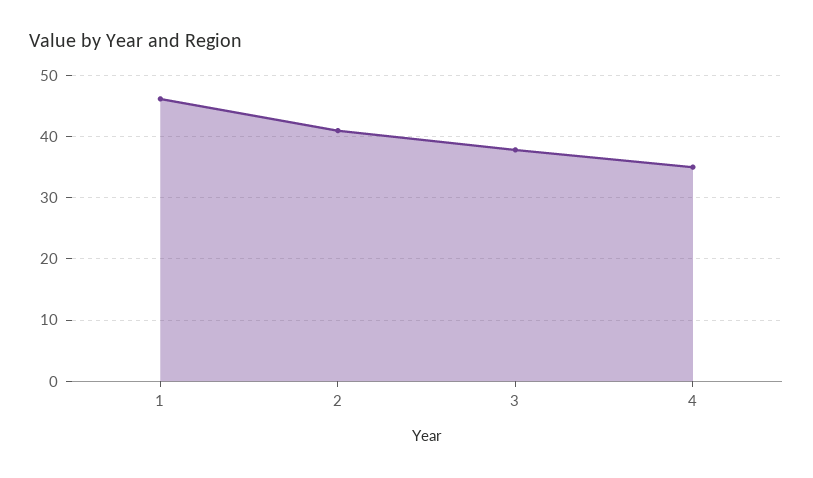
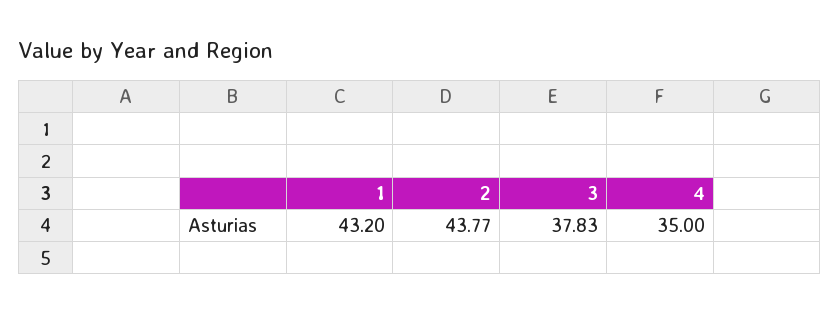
1: 46 -> 43.2
2: 41 -> 43.77

